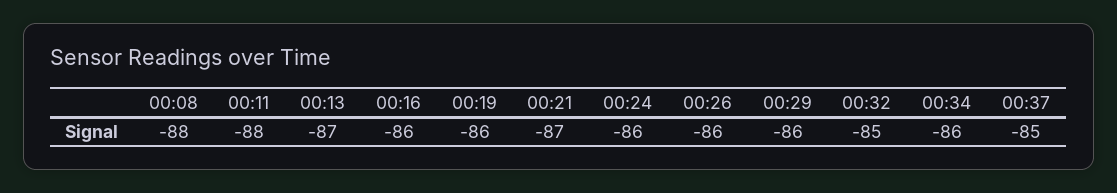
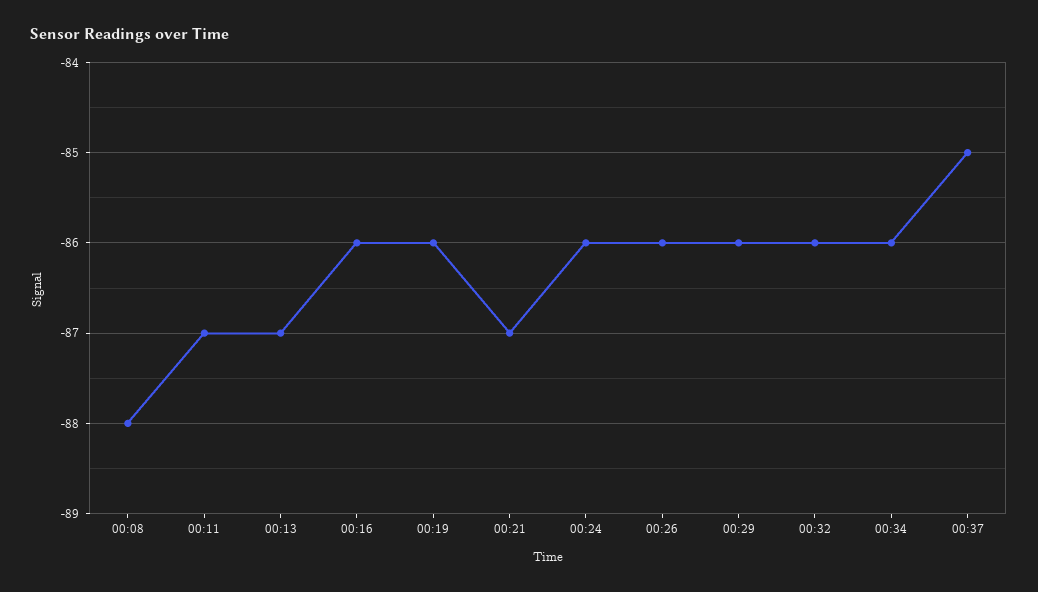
00:11: -88 -> -87
00:32: -85 -> -86

